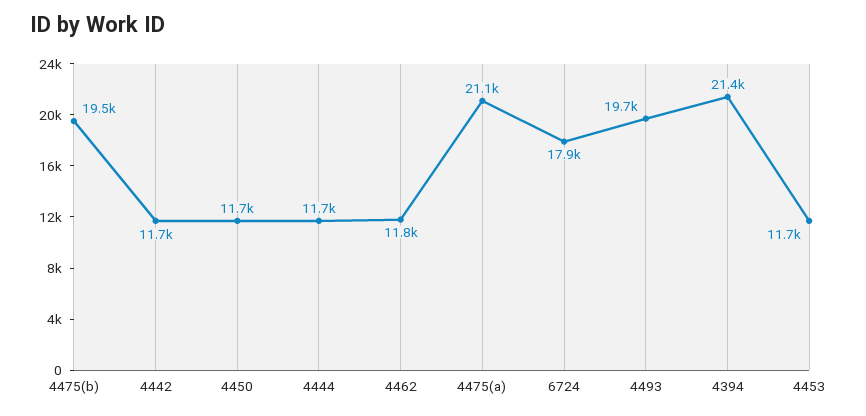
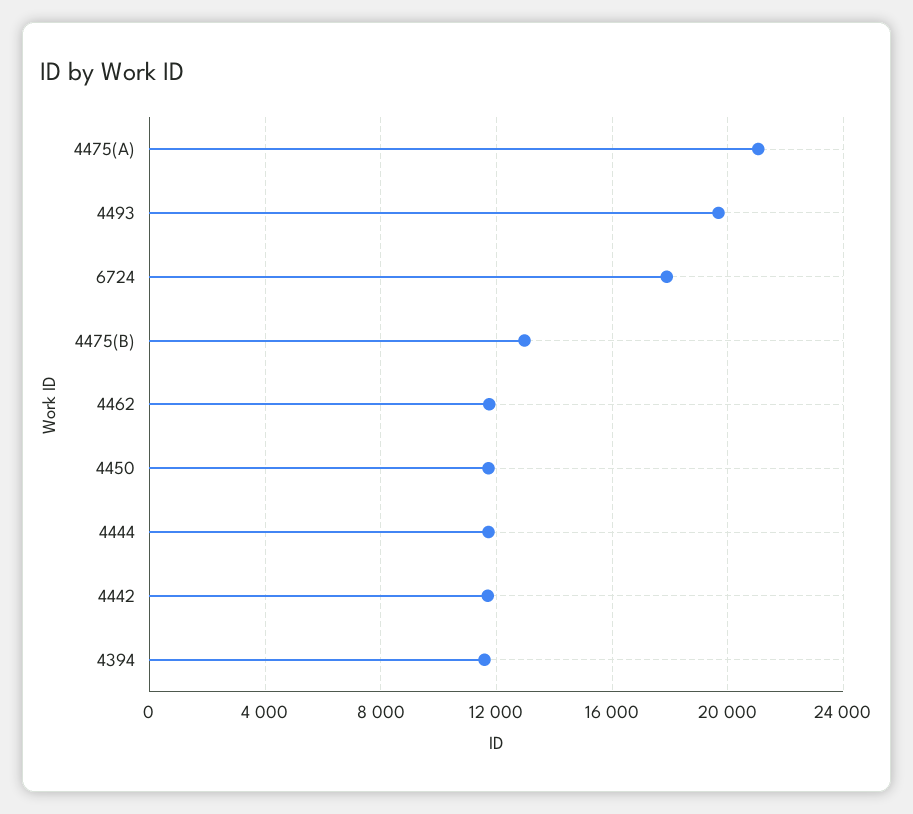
4475(b): 19500 -> 13000
4394: 21400 -> 11500
4453: 11700 -> none

